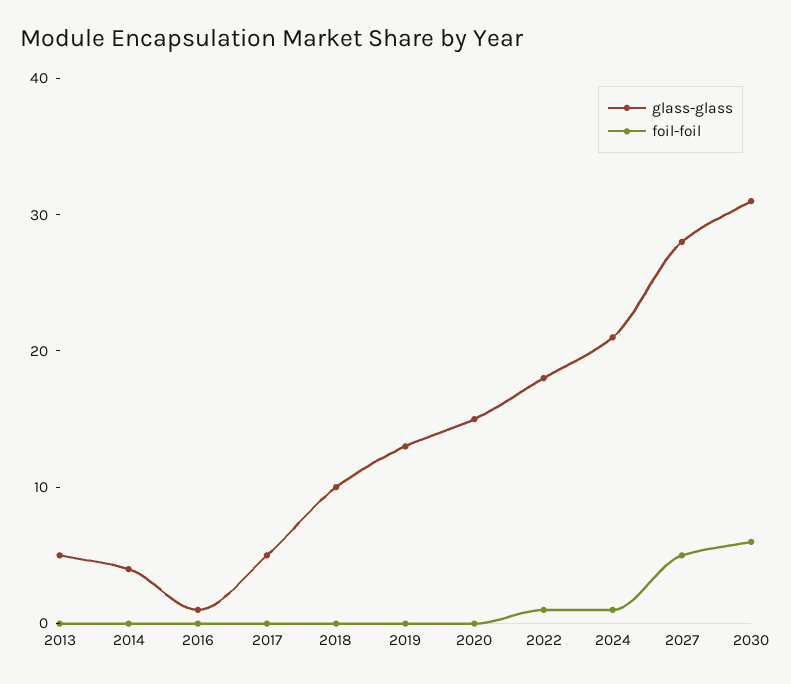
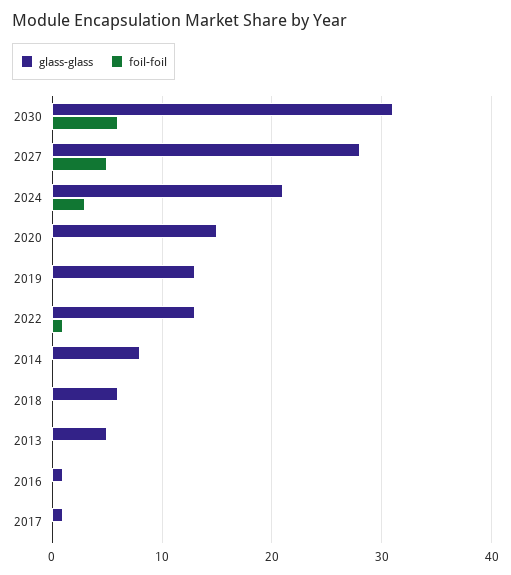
glass-glass, 2014: 4 -> 8
glass-glass, 2017: 5 -> 1
glass-glass, 2018: 10 -> 6
glass-glass, 2022: 18 -> 13
foil-foil, 2024: 1 -> 3

